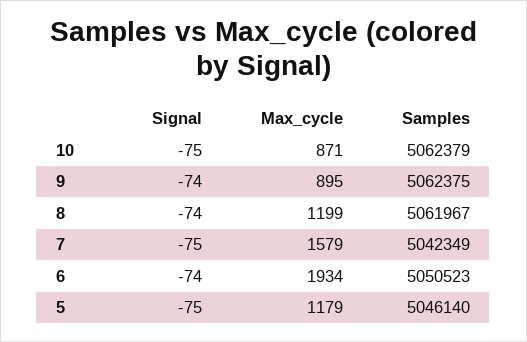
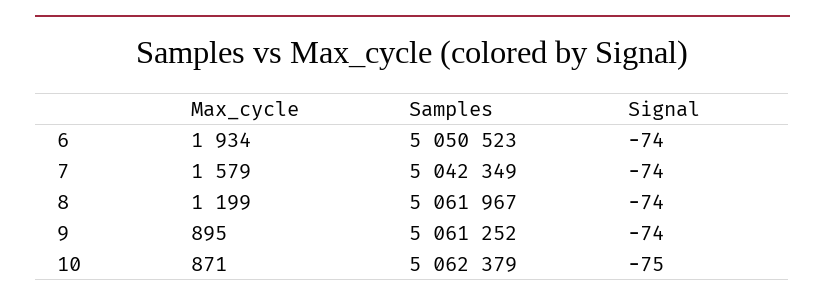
Samples, 9: 5062375 -> 5061252
Signal, 7: -75 -> -74
Signal, 5: -75 -> none
Max_cycle, 5: 1179 -> none
Samples, 5: 5046140 -> none

